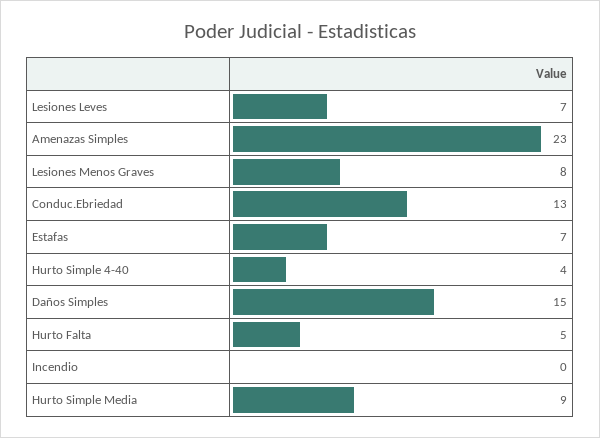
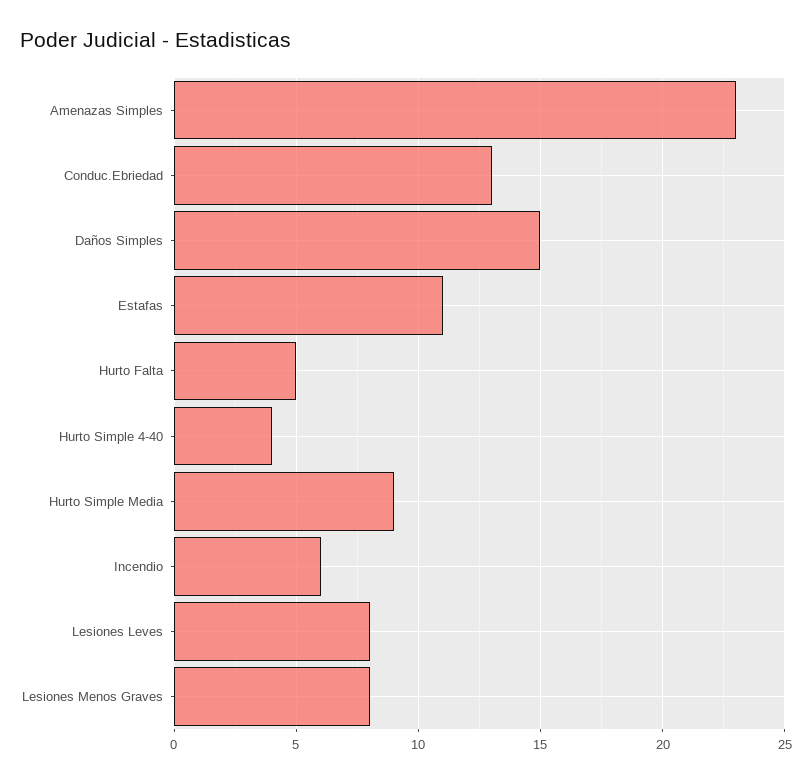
Lesiones Leves: 7 -> 8
Estafas: 7 -> 11
Incendio: 0 -> 6

